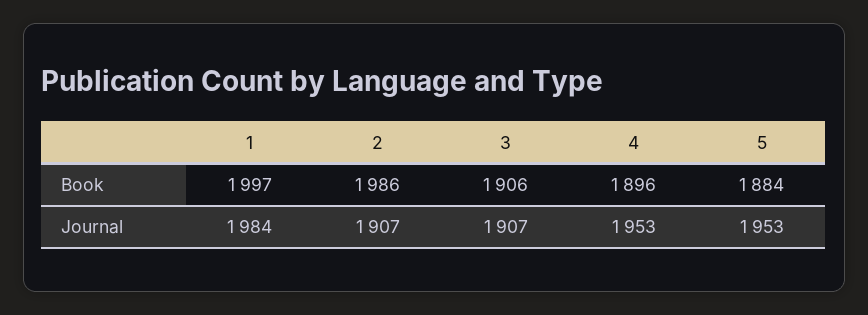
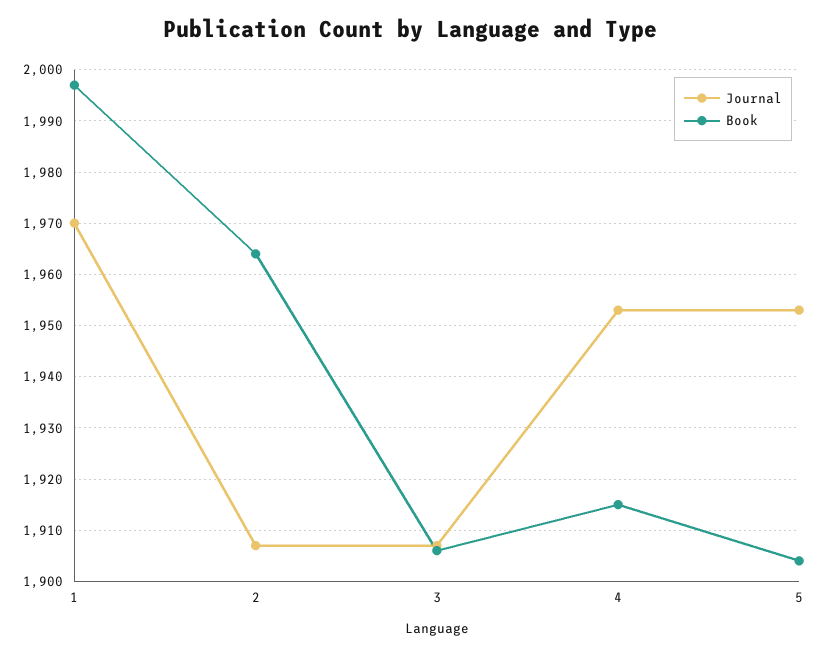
Book, 2: 1986 -> 1965
Book, 4: 1896 -> 1915
Book, 5: 1884 -> 1905
Journal, 1: 1984 -> 1970

